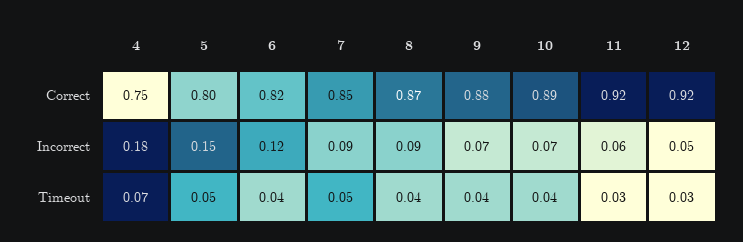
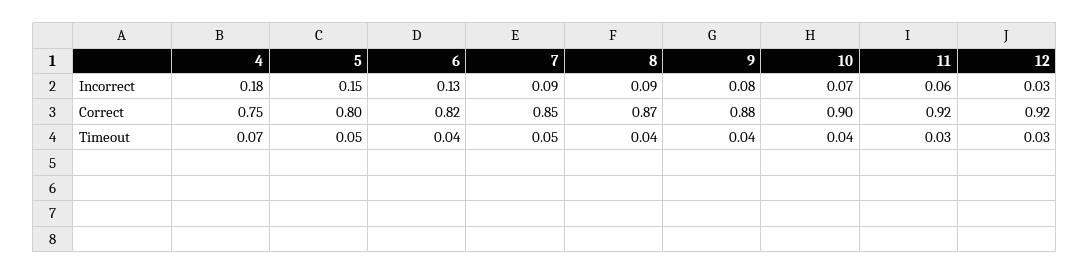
10, Correct: 0.89 -> 0.9
6, Incorrect: 0.12 -> 0.13
9, Incorrect: 0.07 -> 0.08
12, Incorrect: 0.05 -> 0.03

